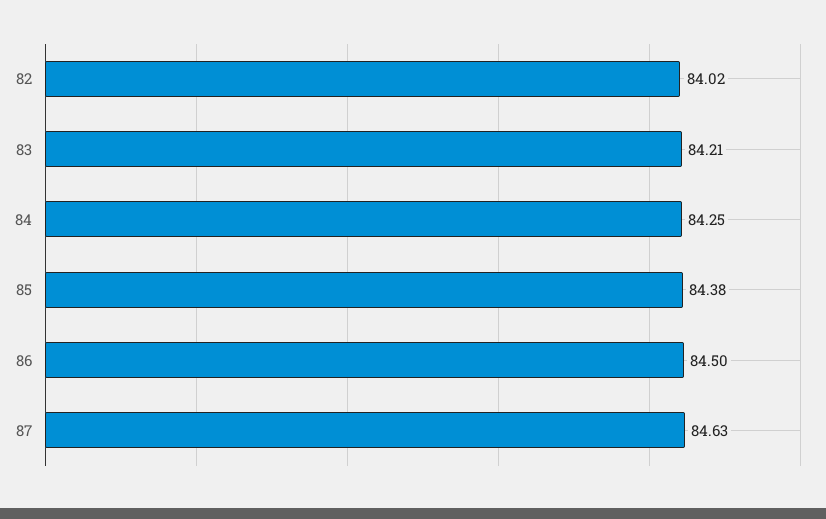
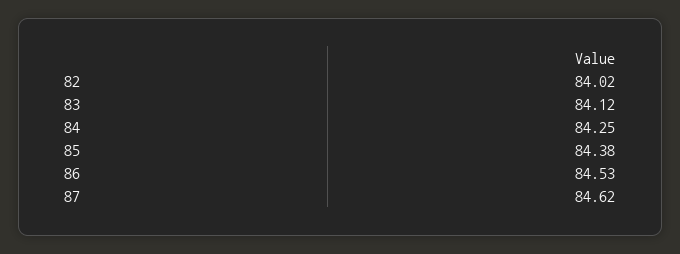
83: 84.21 -> 84.12
86: 84.5 -> 84.53
87: 84.63 -> 84.62

